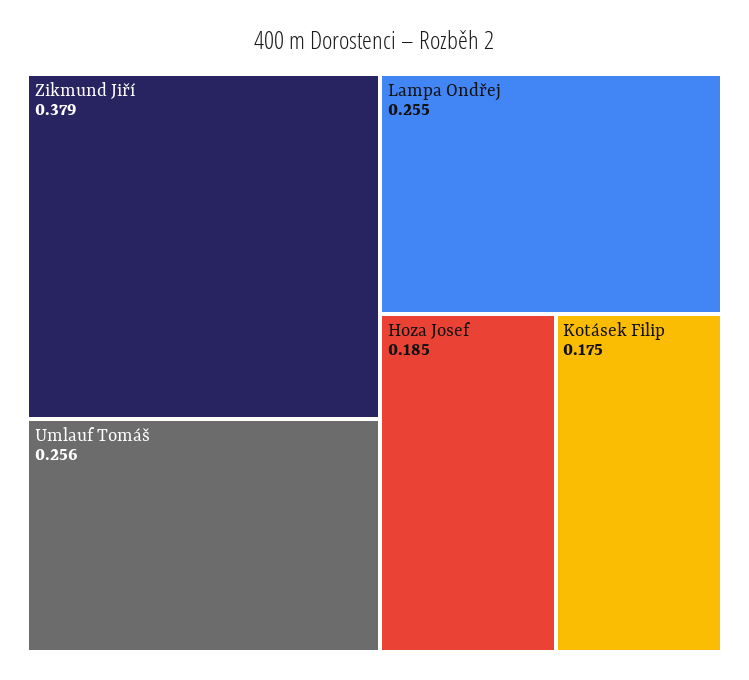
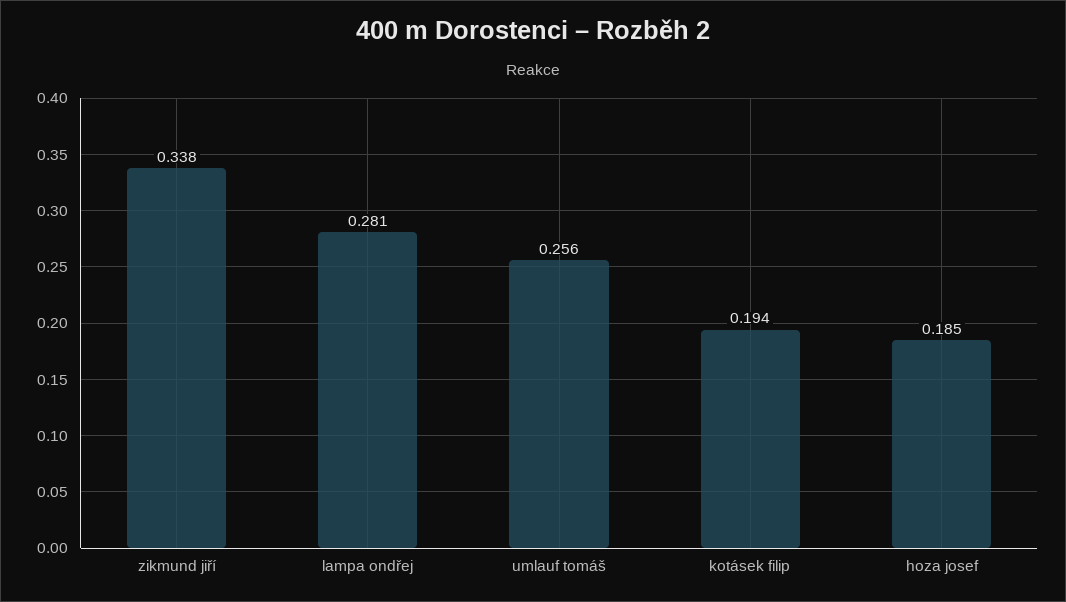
Zikmund Jiří: 0.379 -> 0.338
Lampa Ondřej: 0.255 -> 0.281
Kotásek Filip: 0.175 -> 0.194

